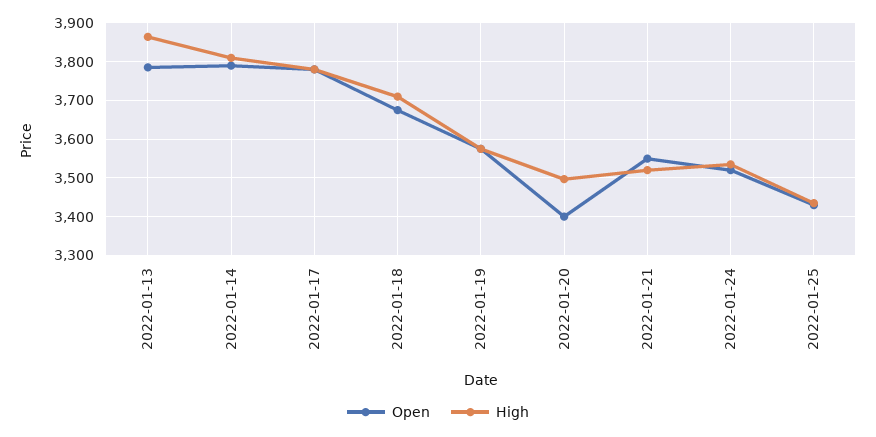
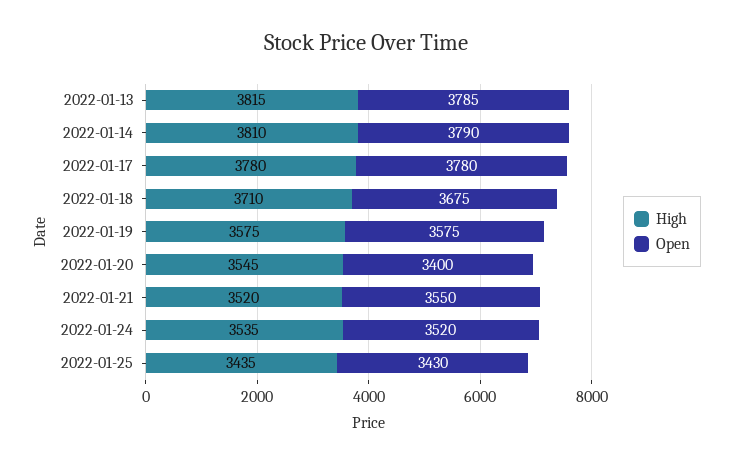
High, 2022-01-13: 3860 -> 3815
High, 2022-01-20: 3500 -> 3545

